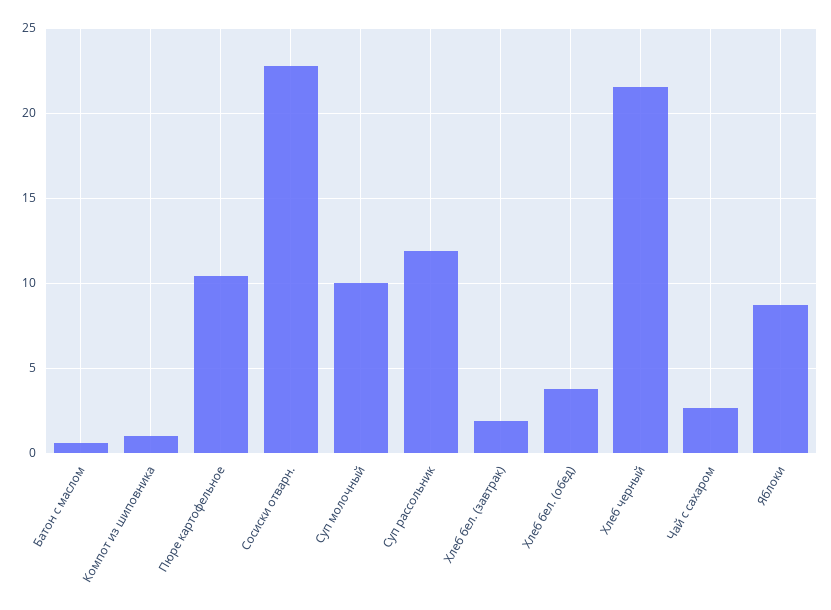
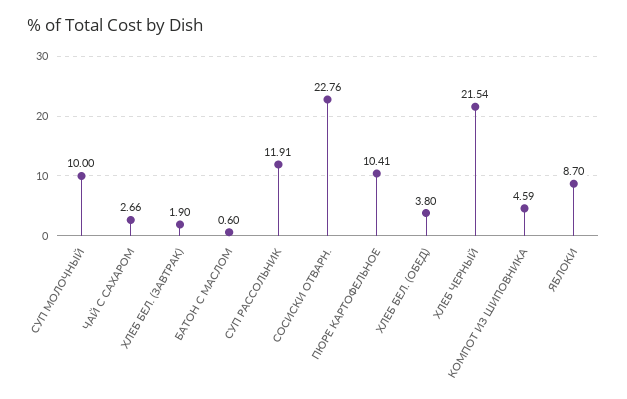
Компот из шиповника: 1 -> 4.59

